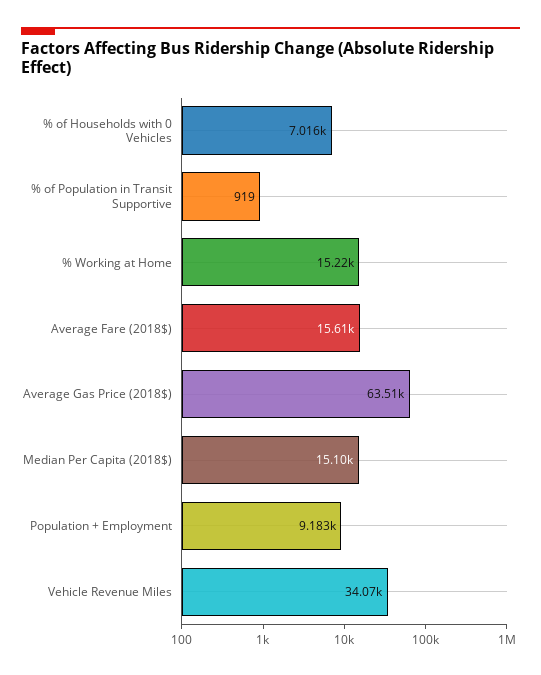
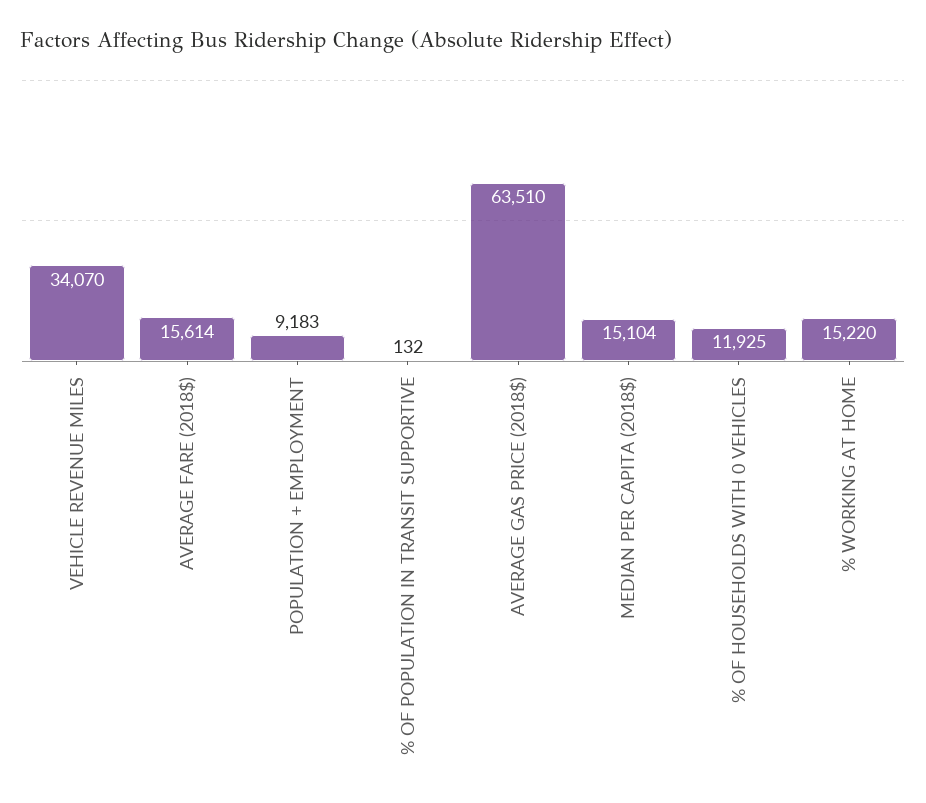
% of Households with 0 Vehicles: 7016 -> 11925
% of Population in Transit Supportive: 919 -> 132

